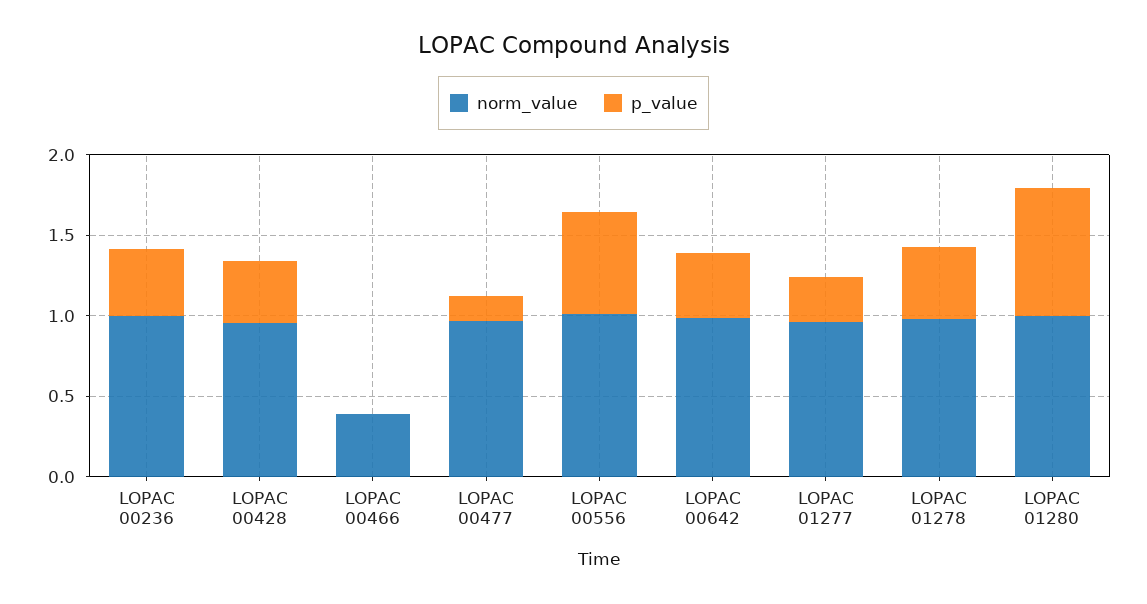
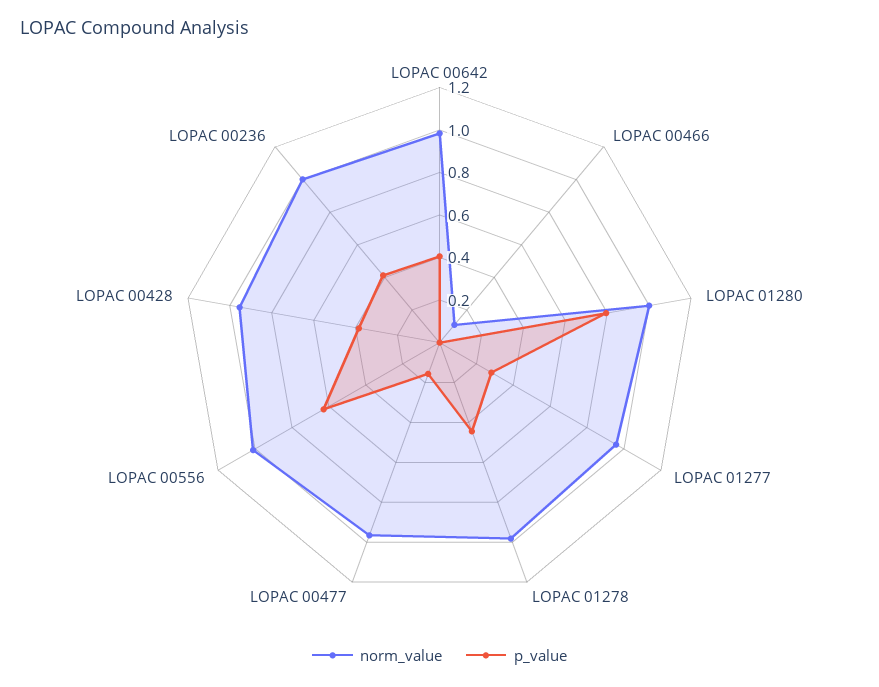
norm_value, LOPAC 00466: 0.4 -> 0.1

